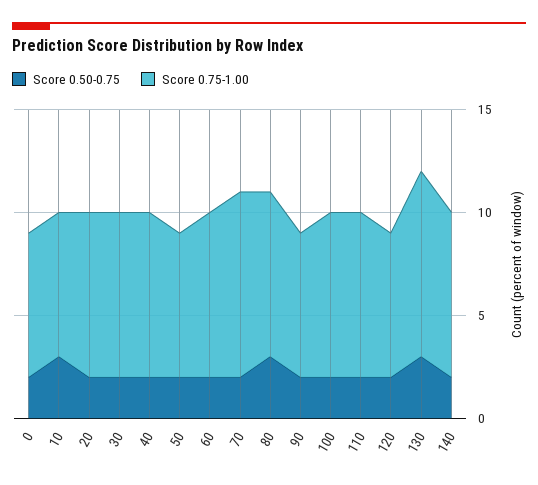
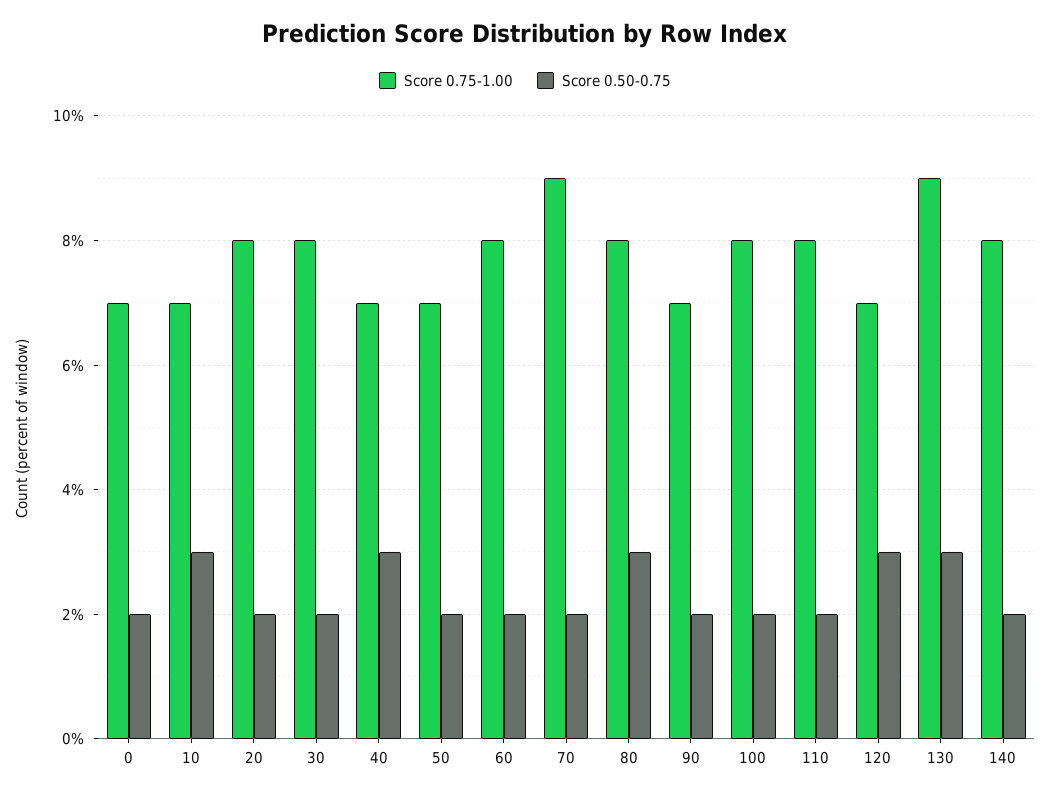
Score 0.50-0.75, 40: 2 -> 3
Score 0.75-1.00, 40: 8 -> 7
Score 0.50-0.75, 120: 2 -> 3

